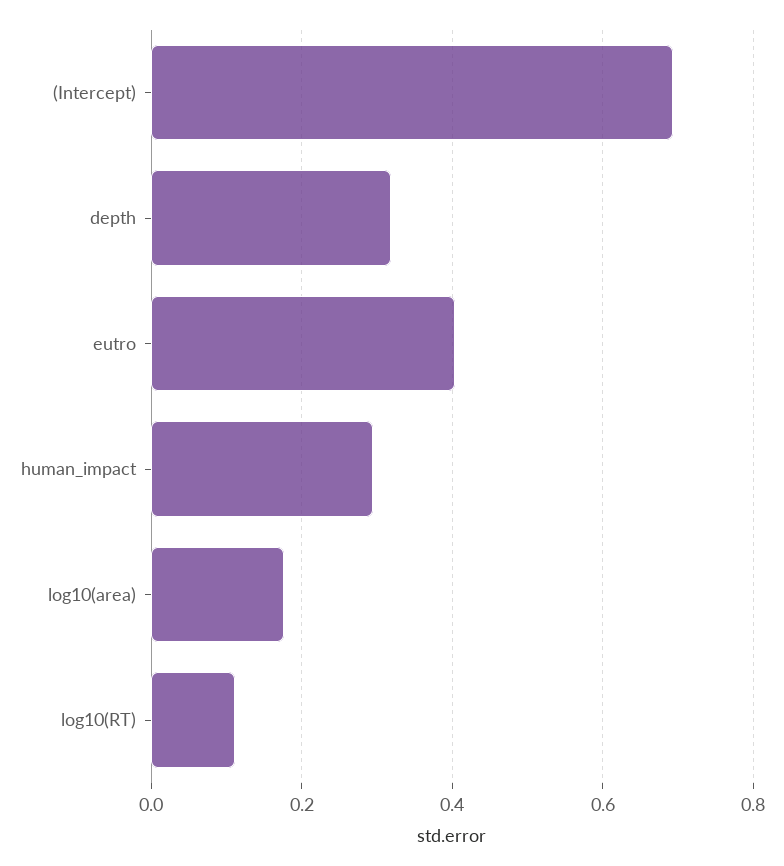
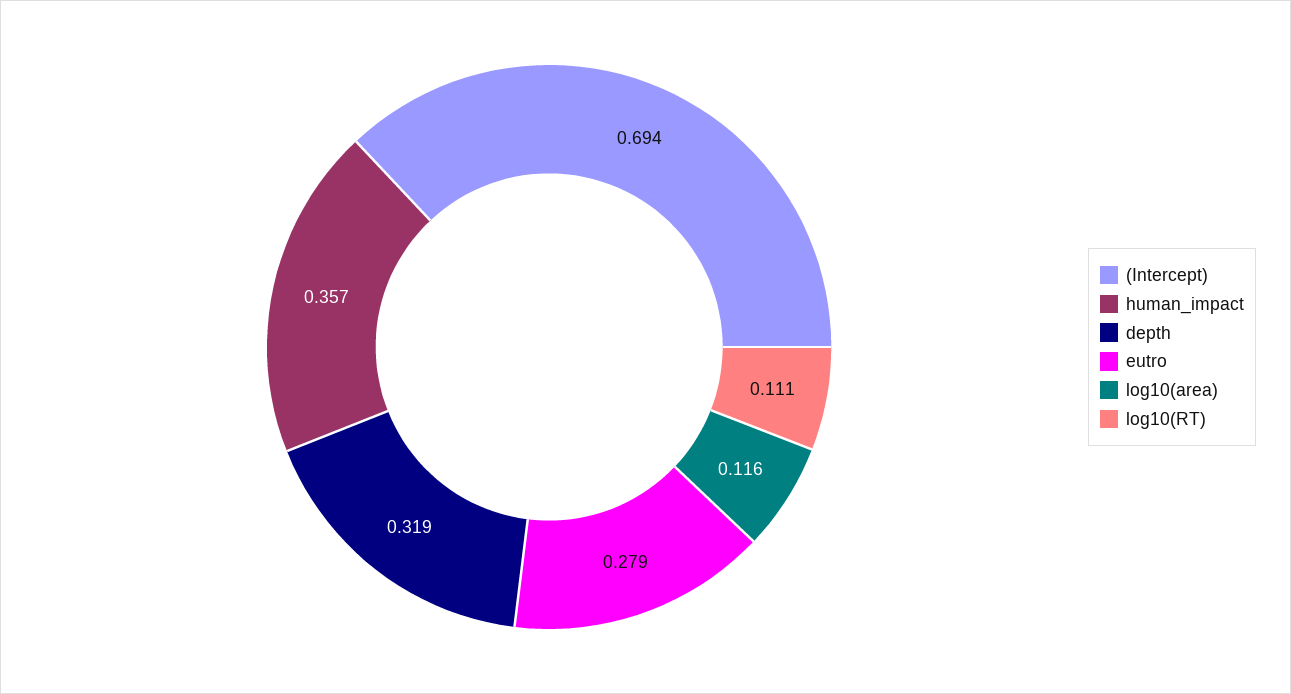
eutro: 0.4 -> 0.279
human_impact: 0.3 -> 0.357
log10(area): 0.18 -> 0.116

